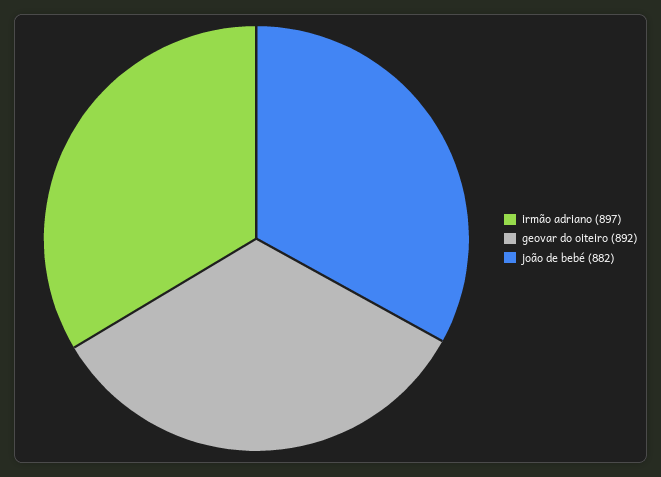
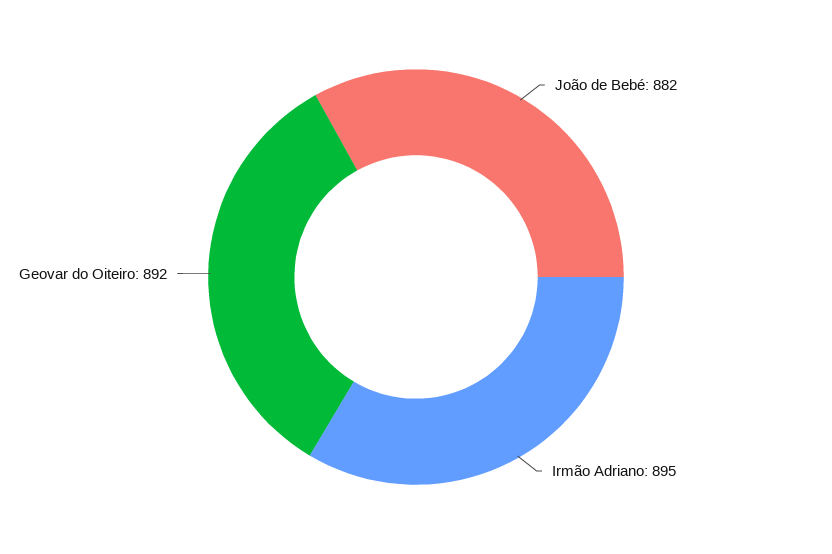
irmão adriano: 897 -> 895

